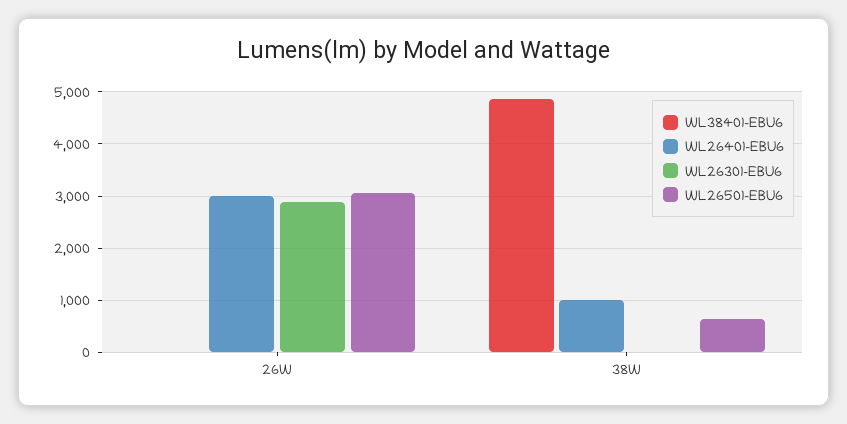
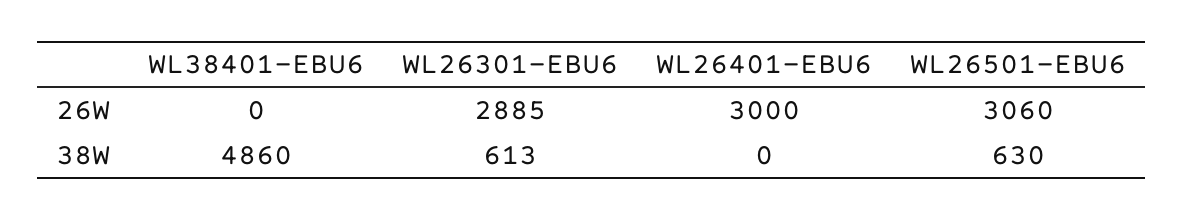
WL26401-EBU6, 38W: 1000 -> 0
WL26301-EBU6, 38W: 0 -> 613

